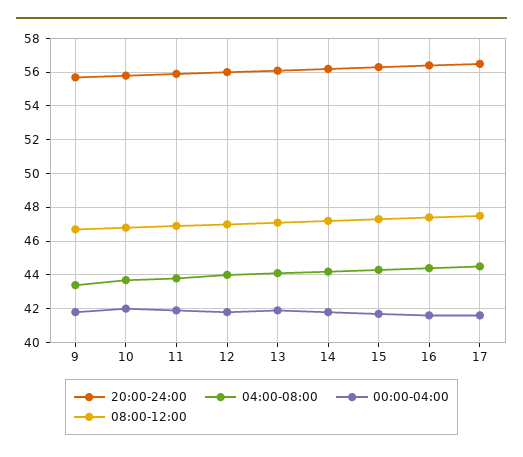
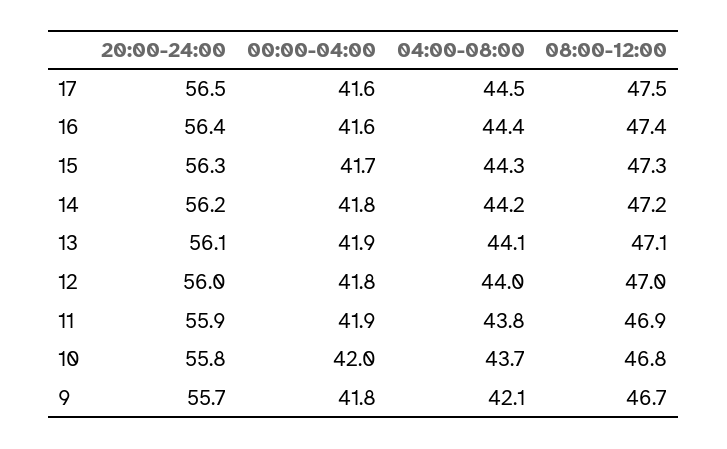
04:00-08:00, 9: 43.5 -> 42.1

